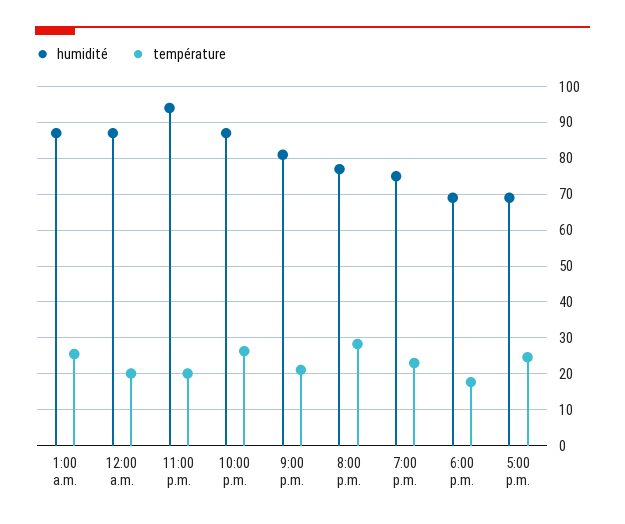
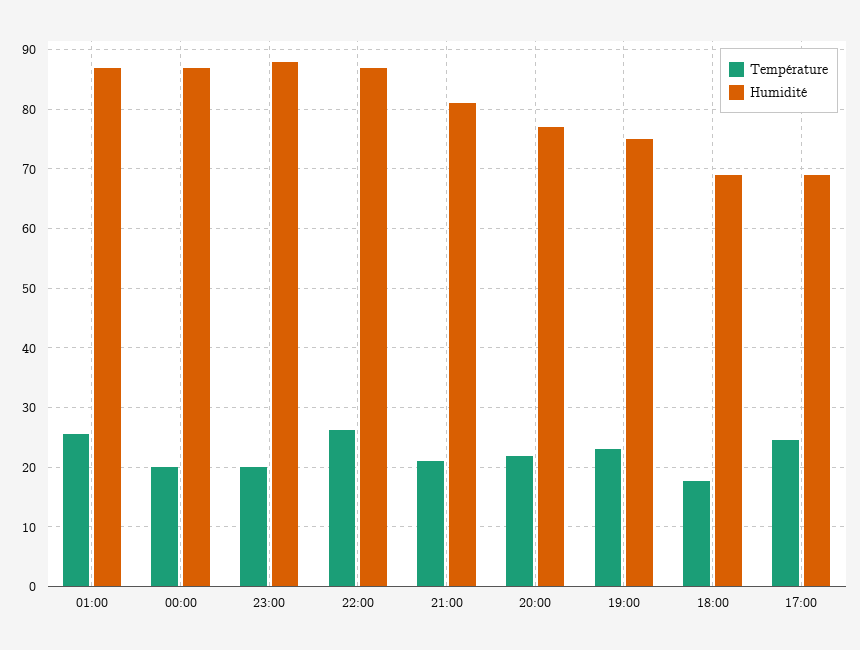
humidité, 11:00 p.m.: 94 -> 88
température, 8:00 p.m.: 28 -> 22

